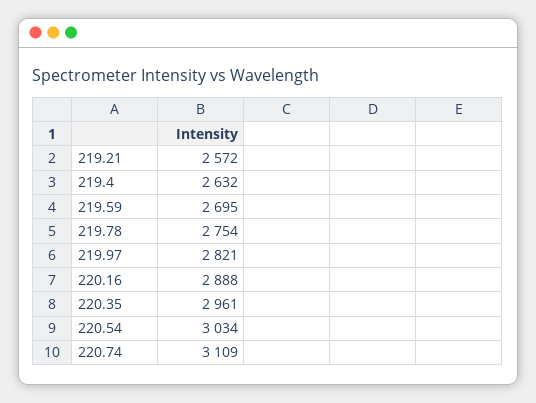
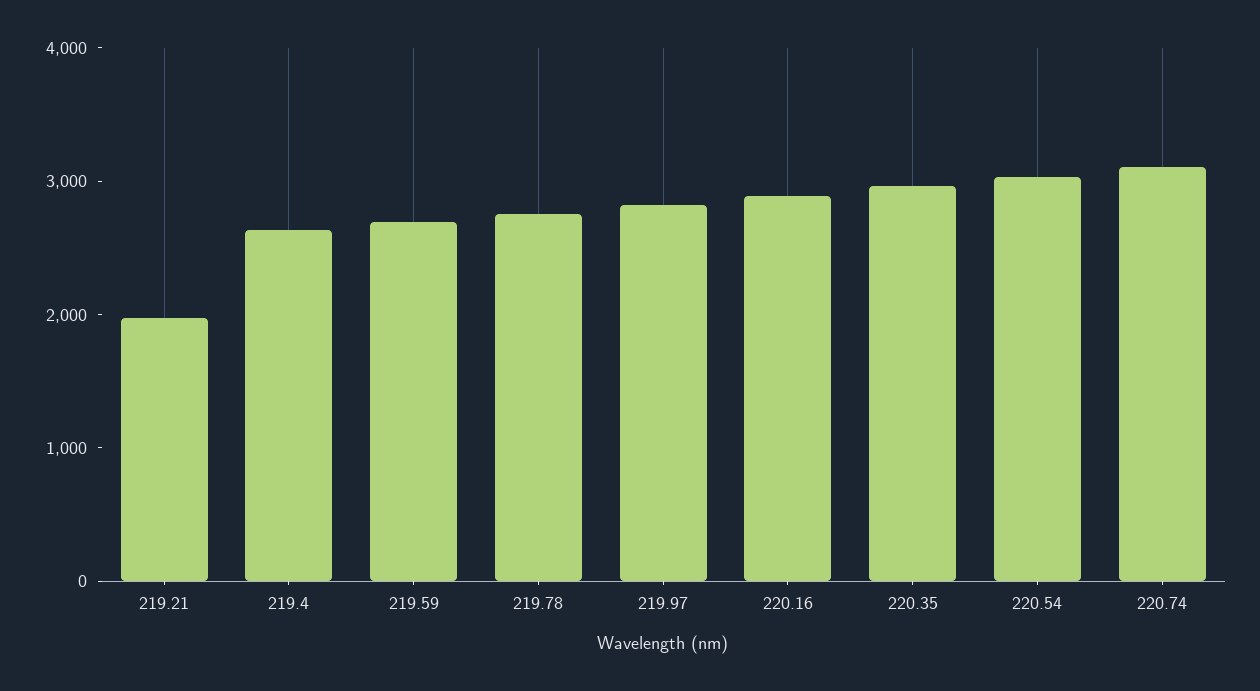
219.21: 2572 -> 2000

